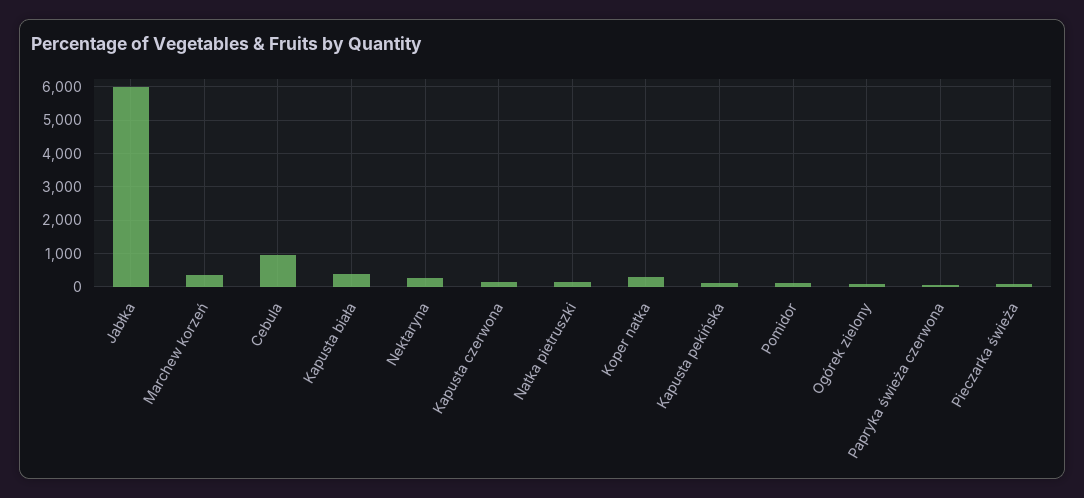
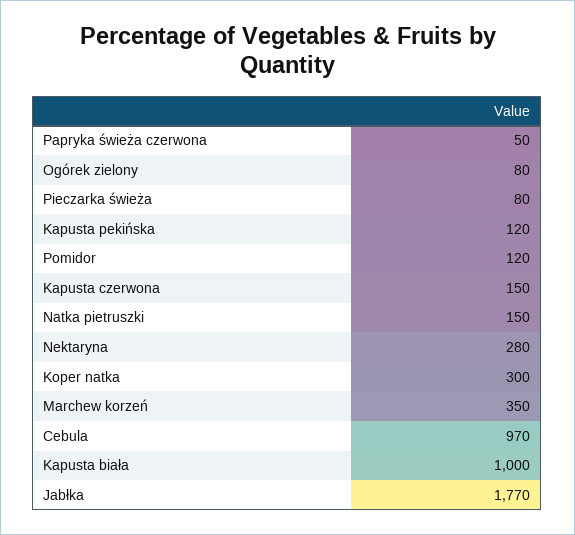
Jabłka: 6000 -> 1770
Kapusta biała: 400 -> 1000

